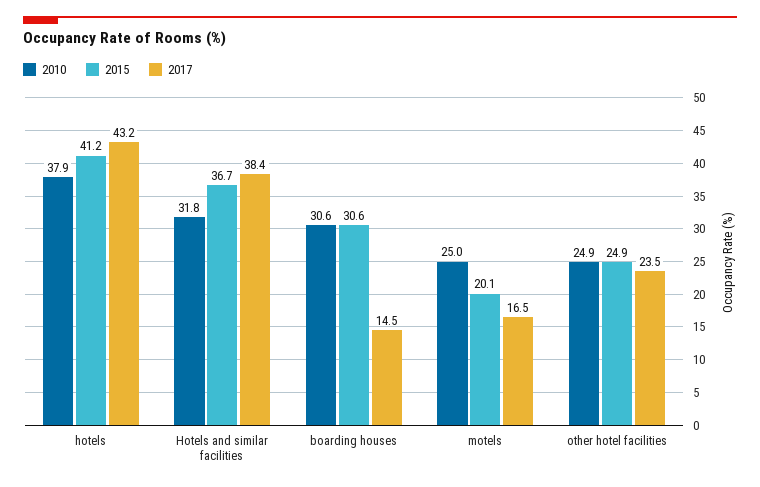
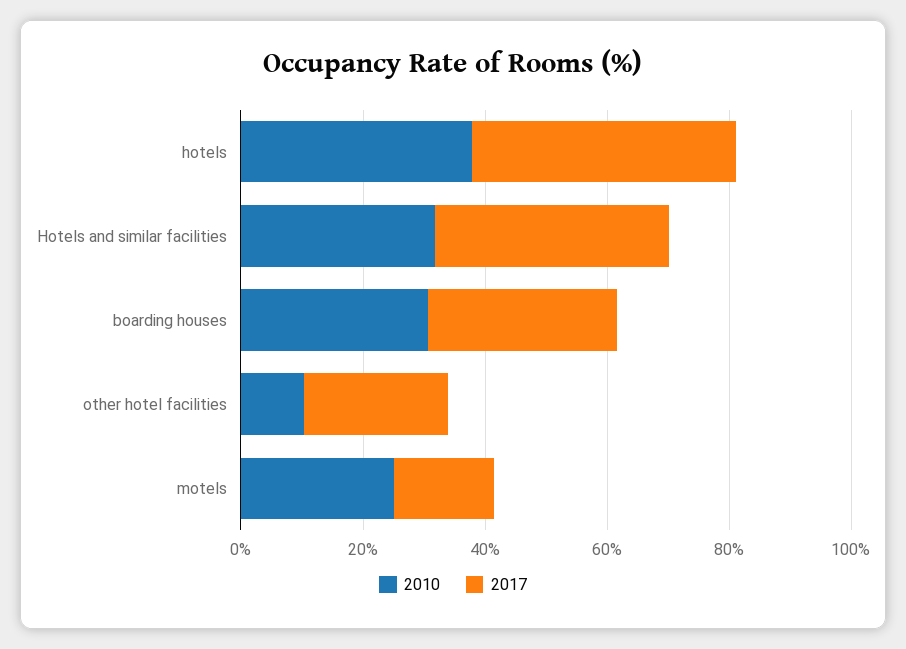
2015, hotels: 41.2 -> none
2015, Hotels and similar facilities: 36.7 -> none
2015, boarding houses: 30.6 -> none
2017, boarding houses: 14.5 -> 30
2015, motels: 20.1 -> none
2010, other hotel facilities: 24.9 -> 10
2015, other hotel facilities: 24.9 -> none

